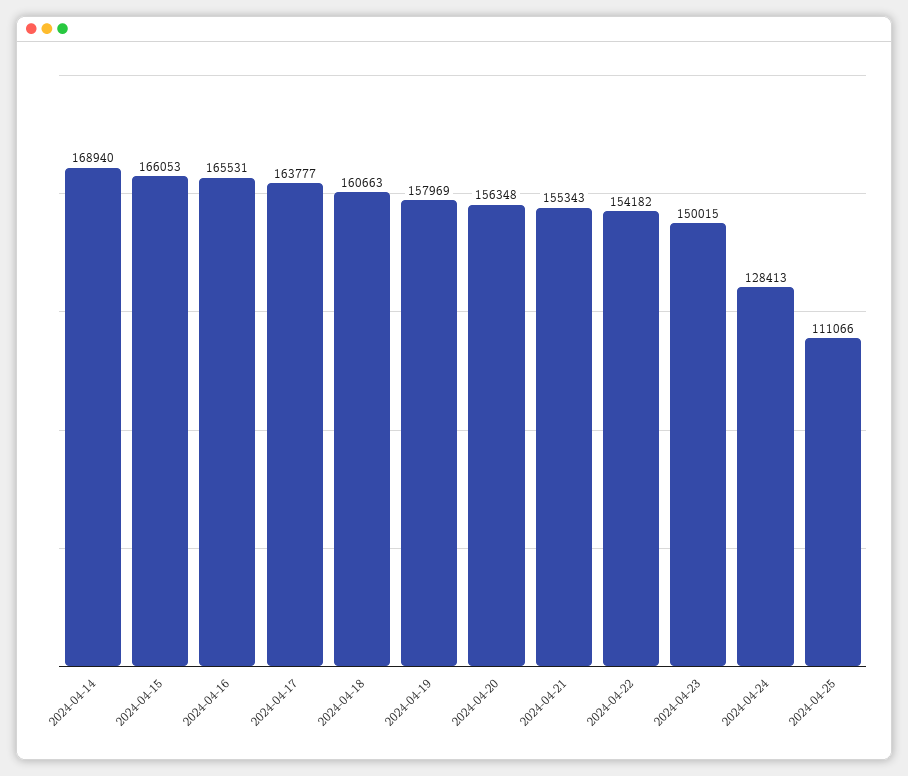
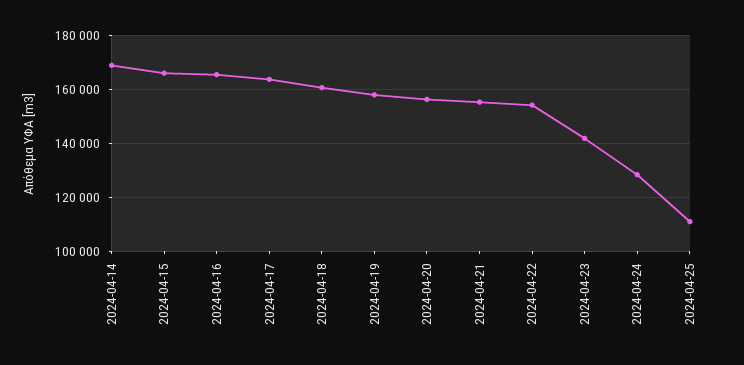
2024-04-23: 150015 -> 142500

